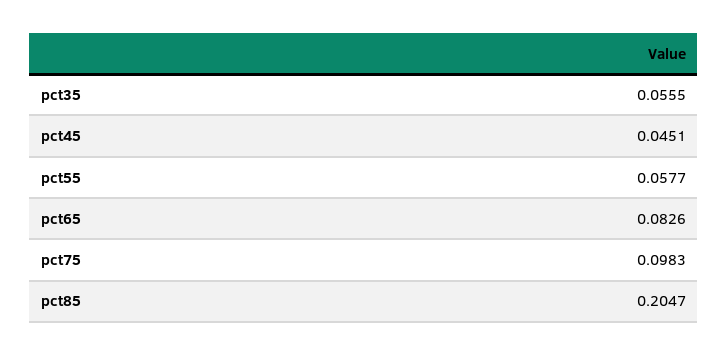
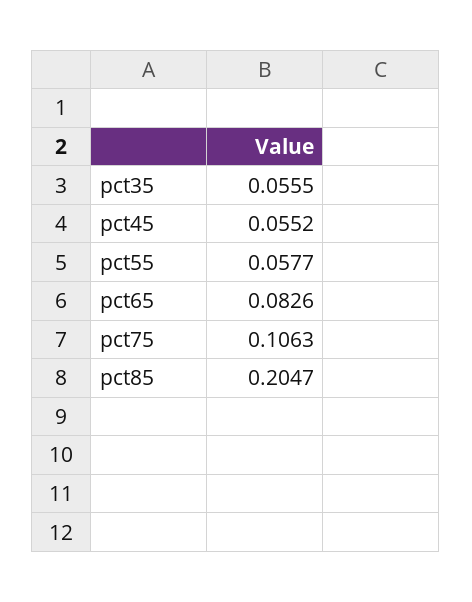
pct45: 0.0451 -> 0.0552
pct75: 0.0983 -> 0.1063

